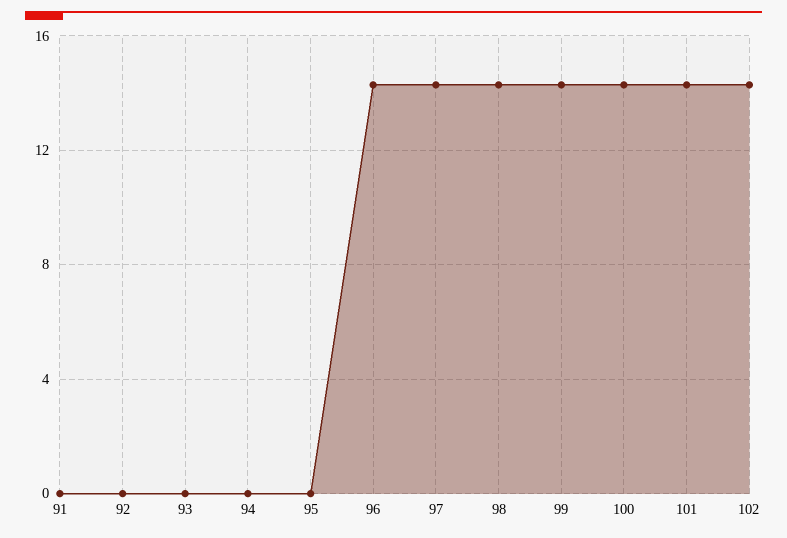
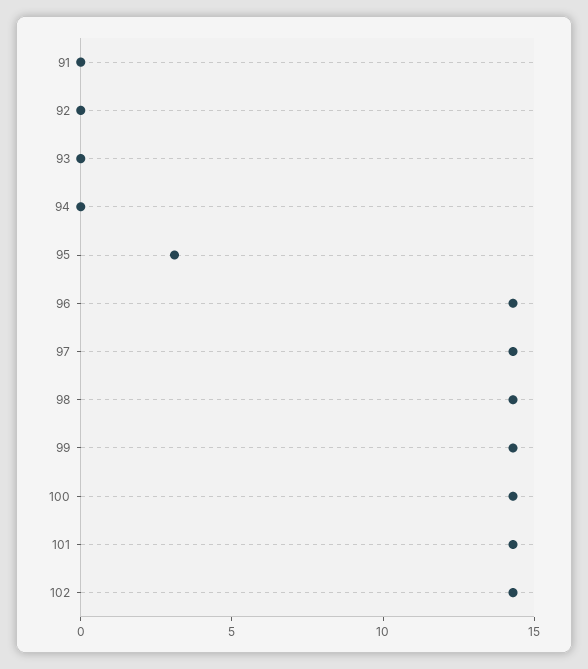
95: 0 -> 3

